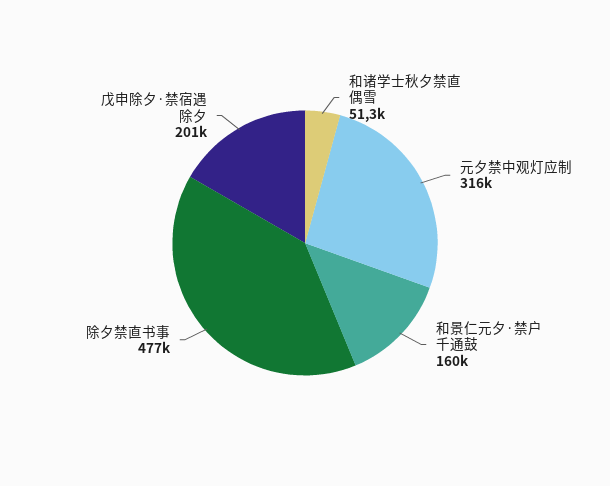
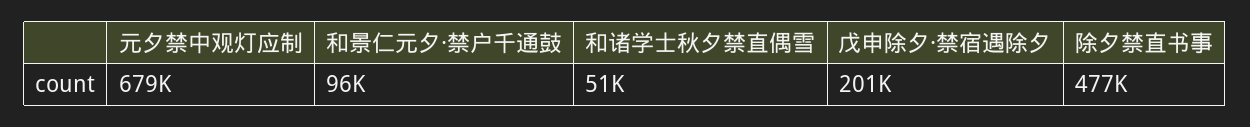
元夕禁中观灯应制: 316000 -> 679000
和景仁元夕·禁户千通鼓: 160000 -> 96000

